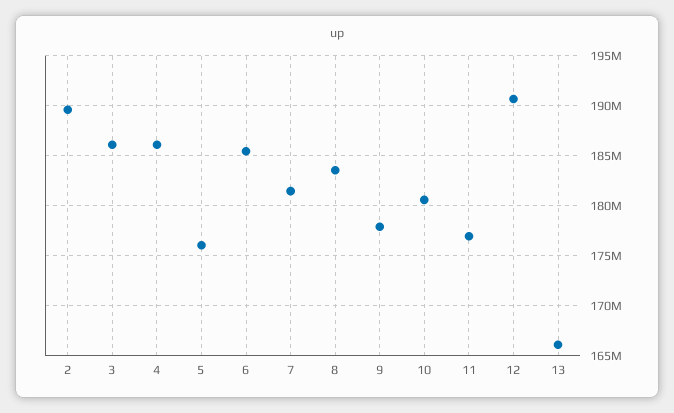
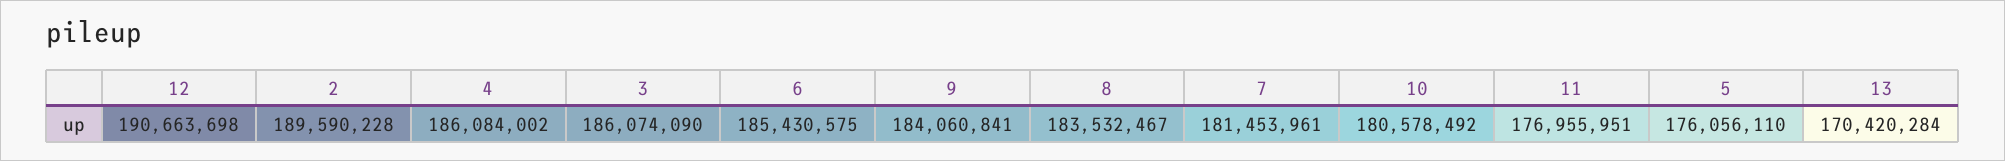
9: 178000000 -> 184060841
13: 166000000 -> 170420284

